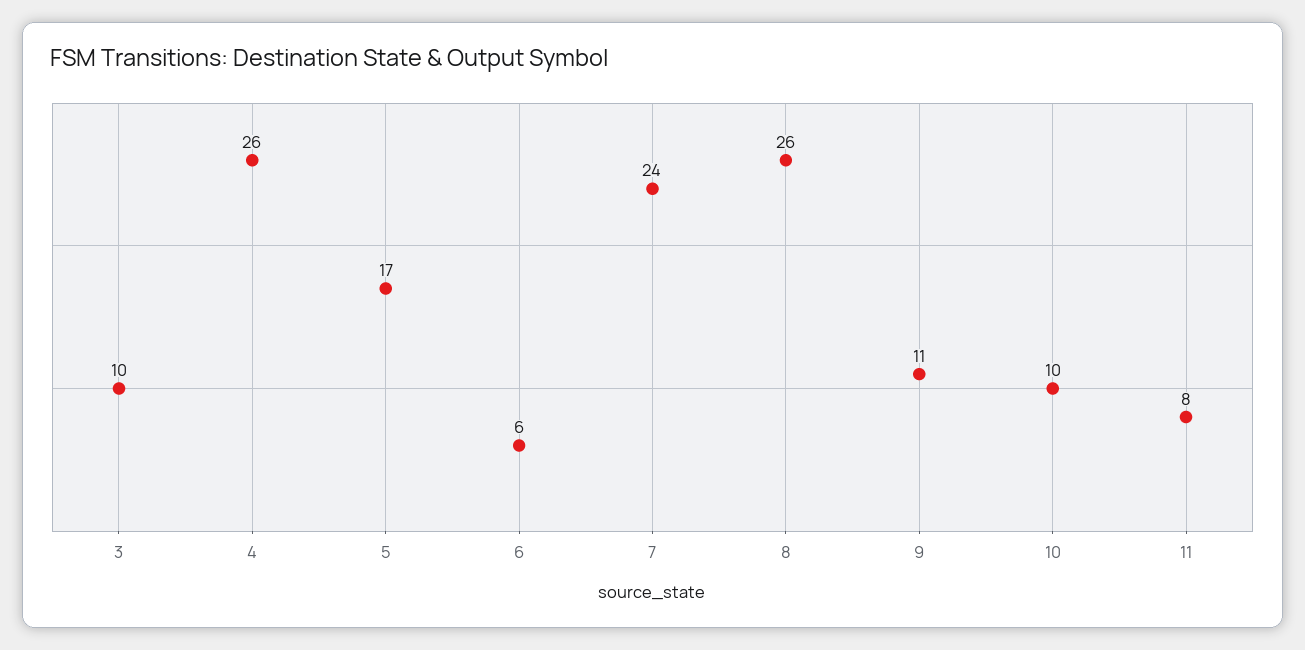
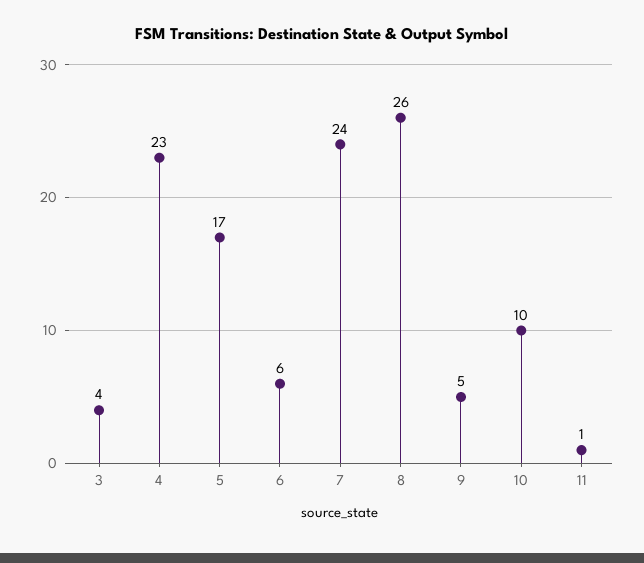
3: 10 -> 4
4: 26 -> 23
9: 11 -> 5
11: 8 -> 1

